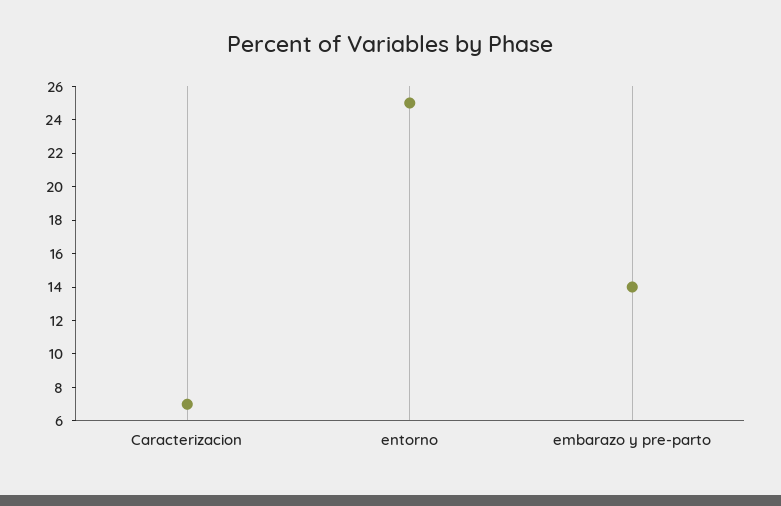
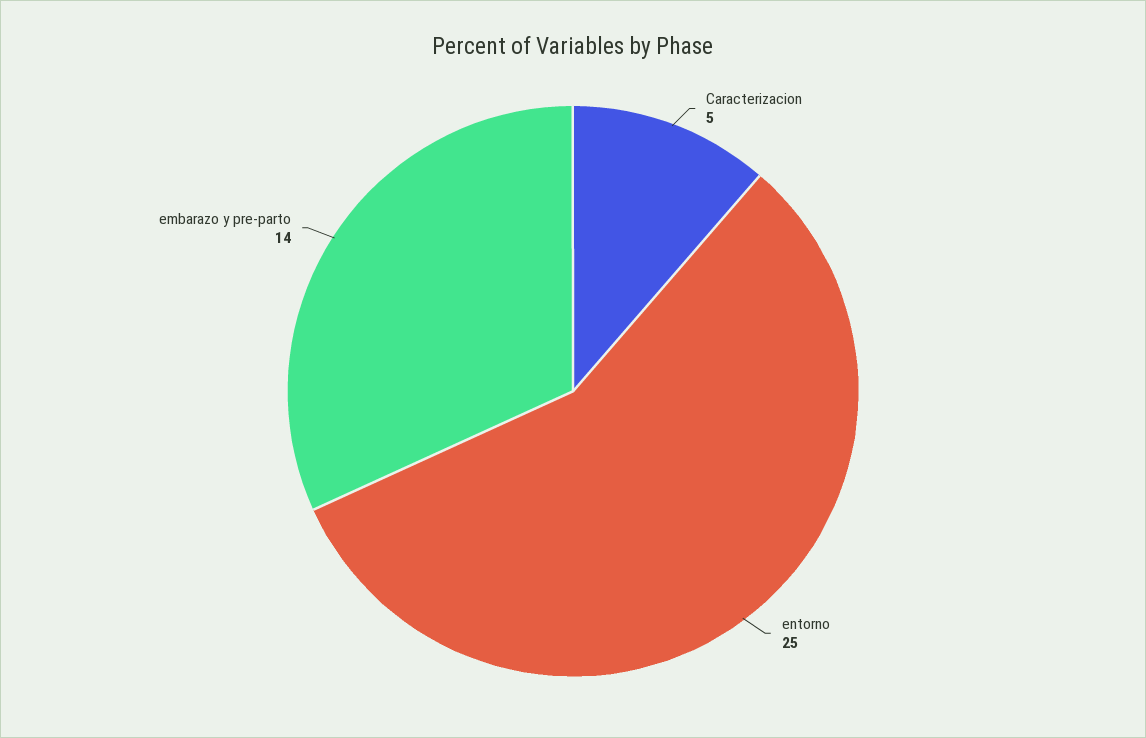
Caracterizacion: 7 -> 5

